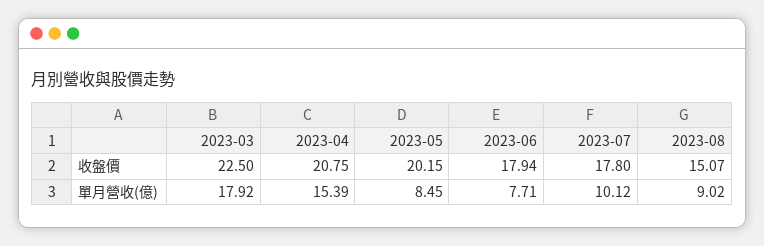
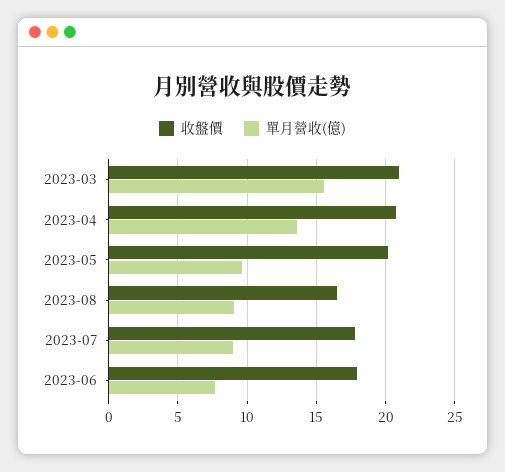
收盤價, 2023-03: 22.5 -> 21
收盤價, 2023-08: 15.07 -> 16.5
單月營收(億), 2023-03: 17.92 -> 15.5
單月營收(億), 2023-04: 15.39 -> 13.5
單月營收(億), 2023-05: 8.45 -> 9.5
單月營收(億), 2023-07: 10.12 -> 9

